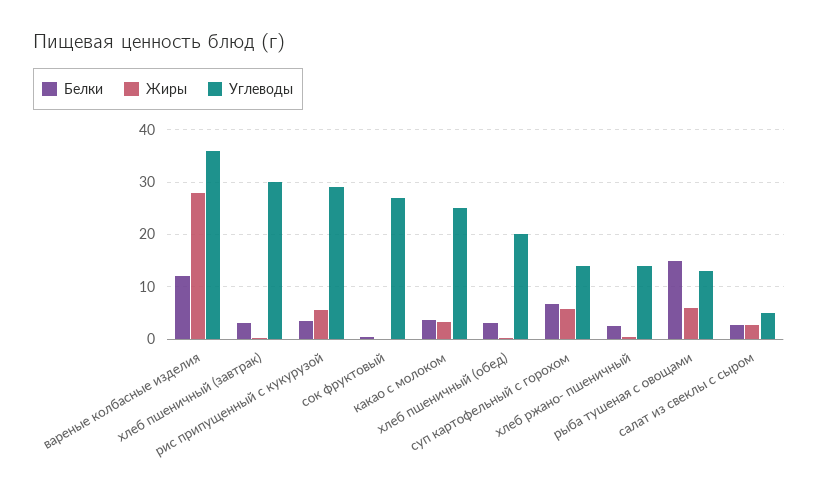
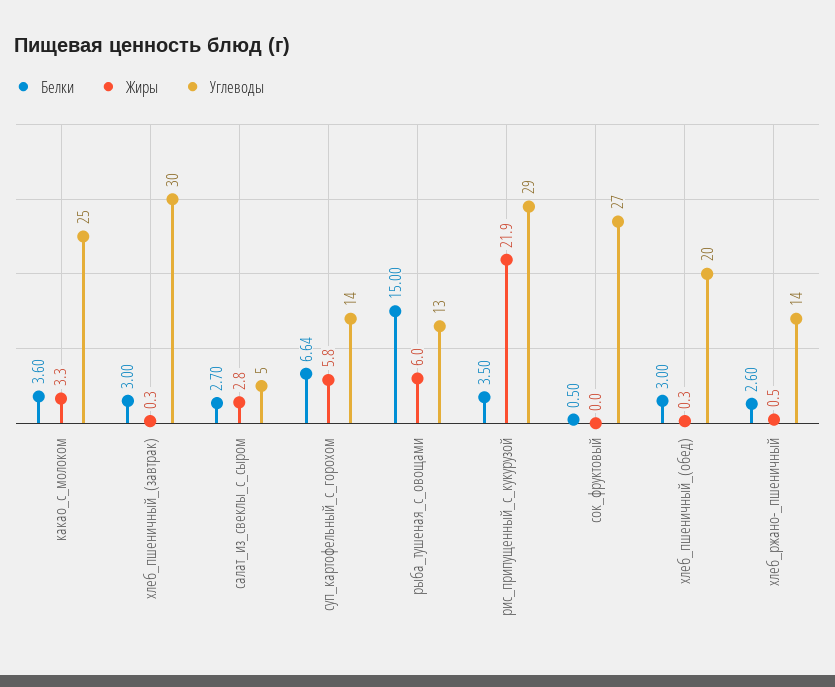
Белки, вареные колбасные изделия: 12 -> none
Жиры, вареные колбасные изделия: 28 -> none
Углеводы, вареные колбасные изделия: 36 -> none
Жиры, рис припущенный с кукурузой: 6 -> 21.9

